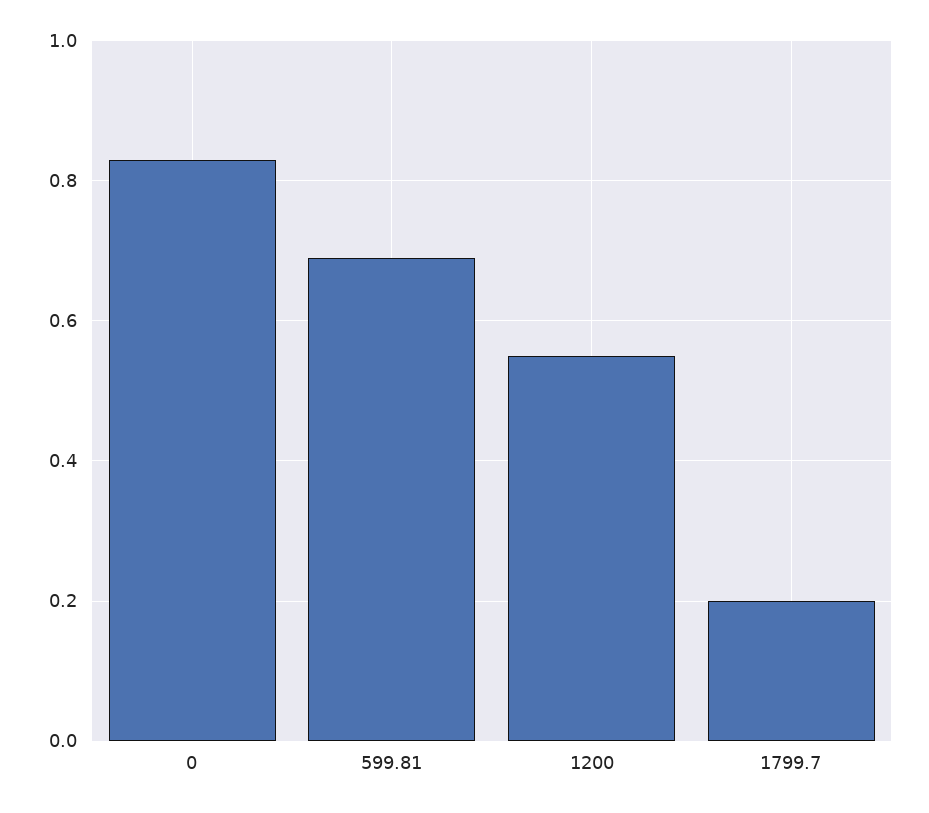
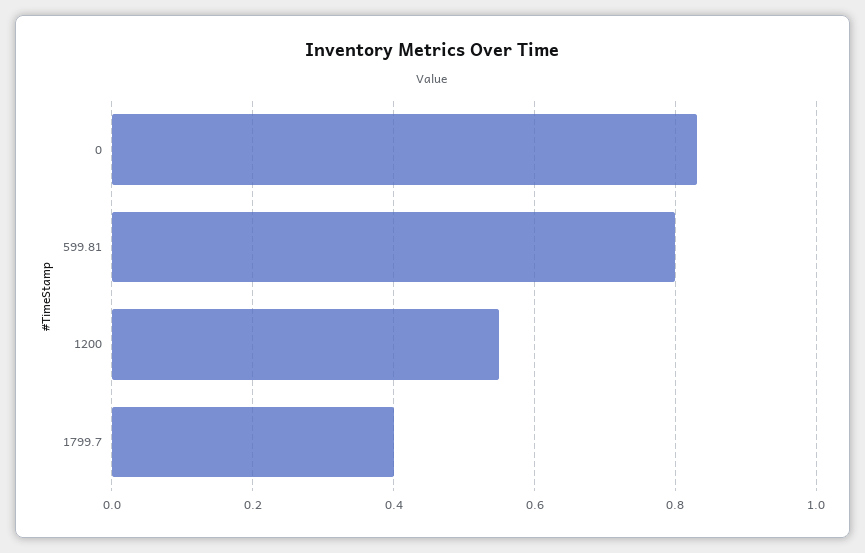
599.81: 0.7 -> 0.8
1799.7: 0.2 -> 0.4

